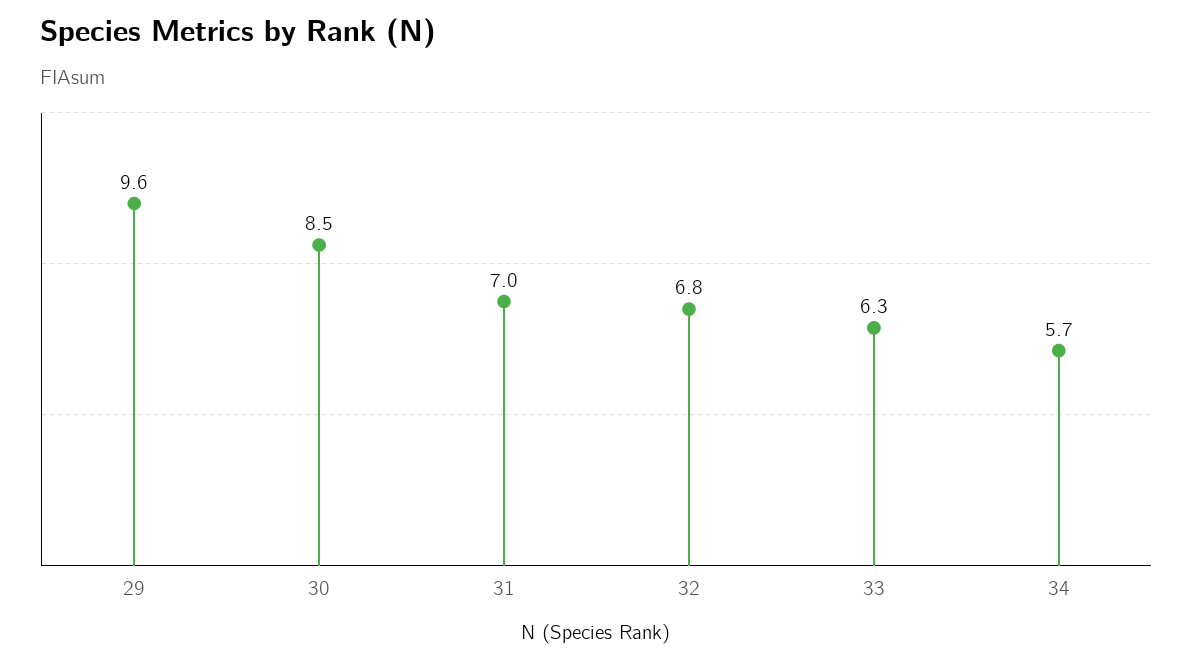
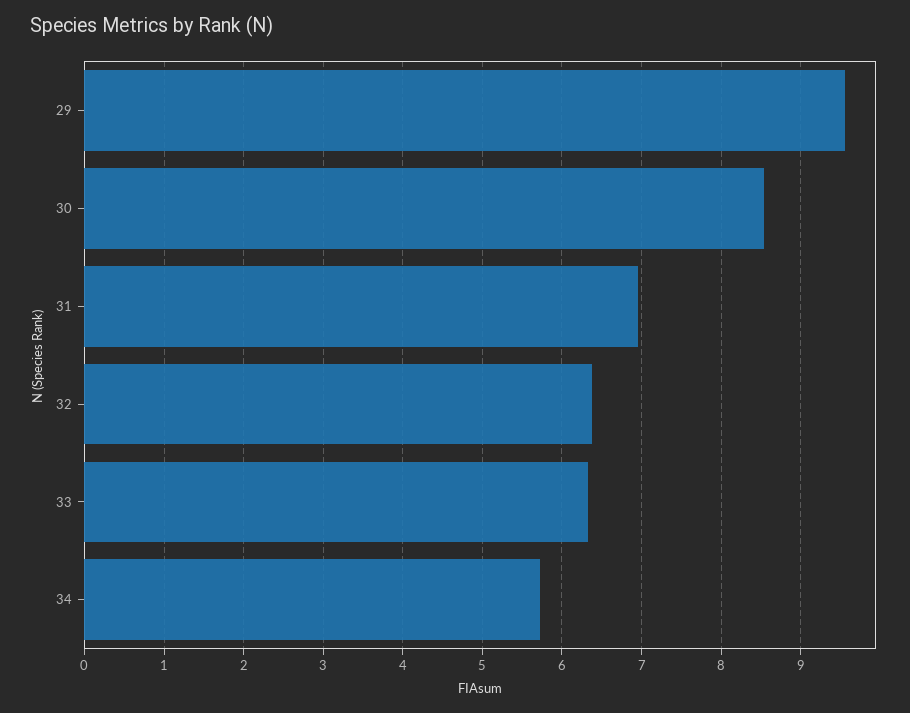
32: 6.8 -> 6.4

